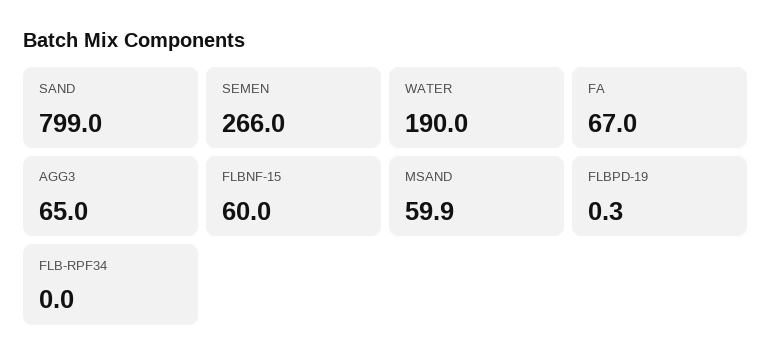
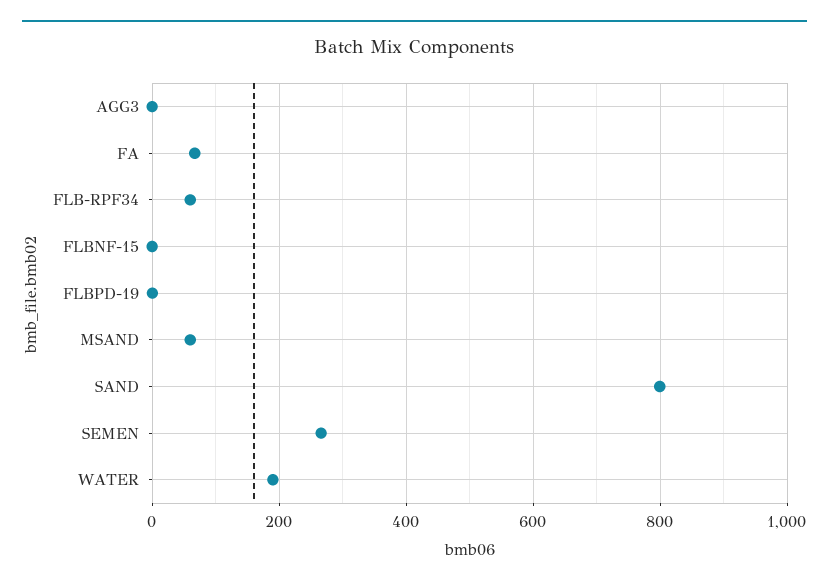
AGG3: 65 -> 0
FLBNF-15: 60 -> 0
FLB-RPF34: 0 -> 60

